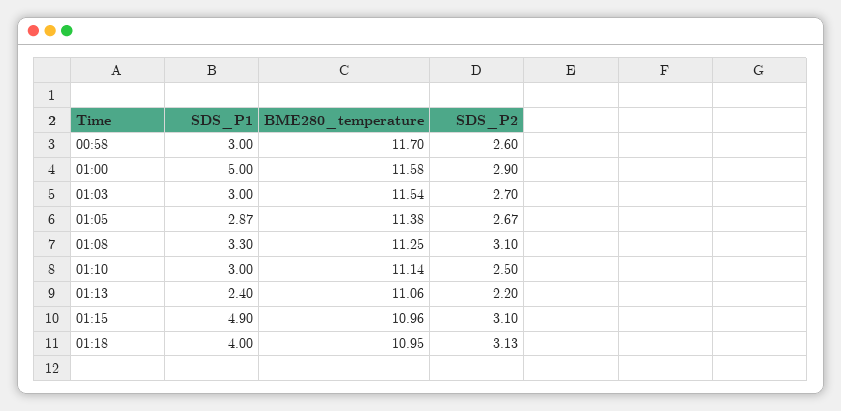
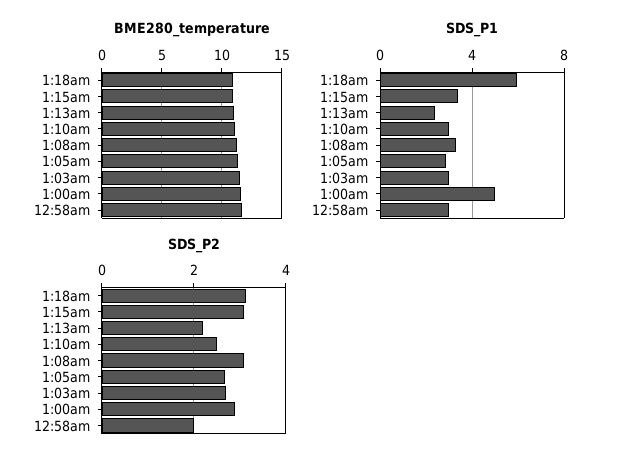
SDS_P2, 00:58: 2.6 -> 2
SDS_P1, 01:15: 4.9 -> 3.5
SDS_P1, 01:18: 4 -> 6

